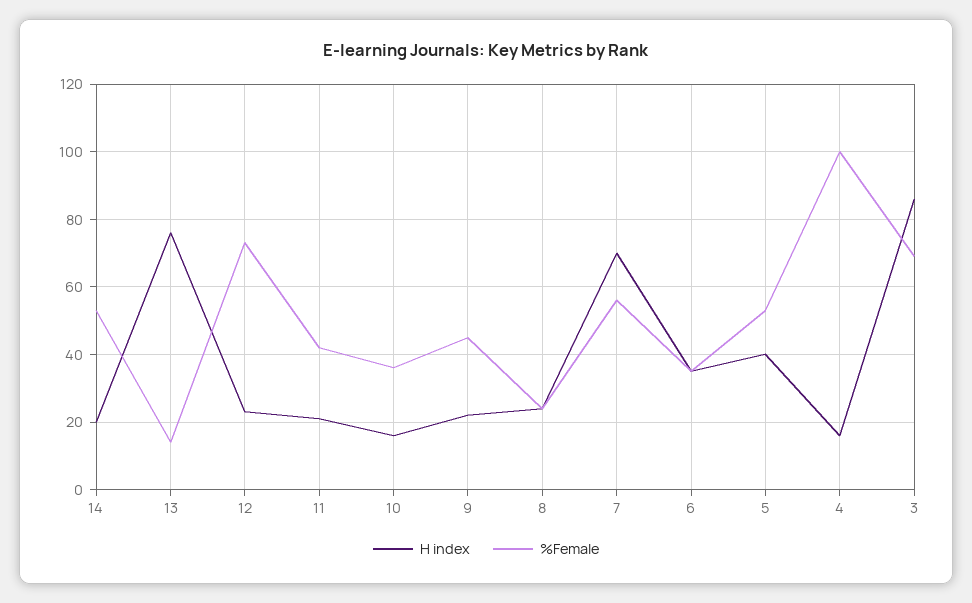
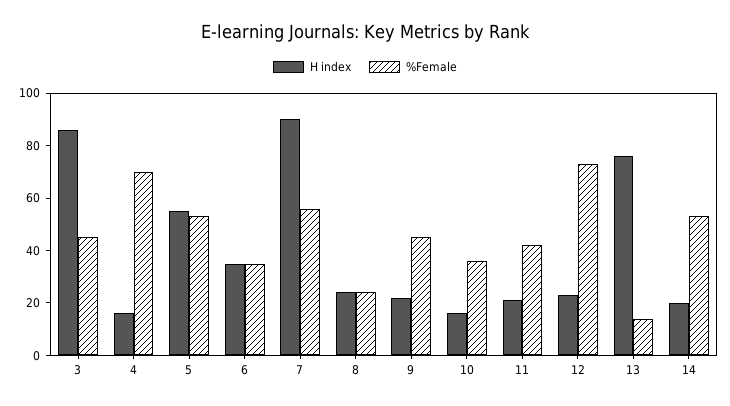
H index, 7: 70 -> 90
H index, 5: 40 -> 55
%Female, 4: 100 -> 70
%Female, 3: 70 -> 45

